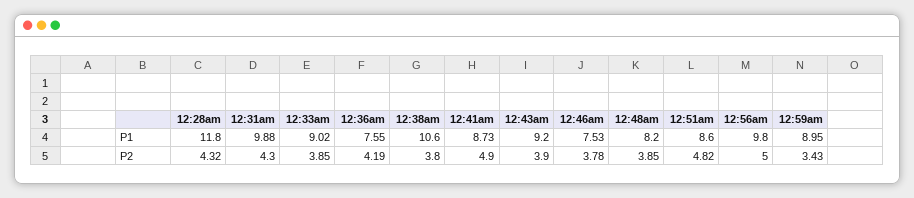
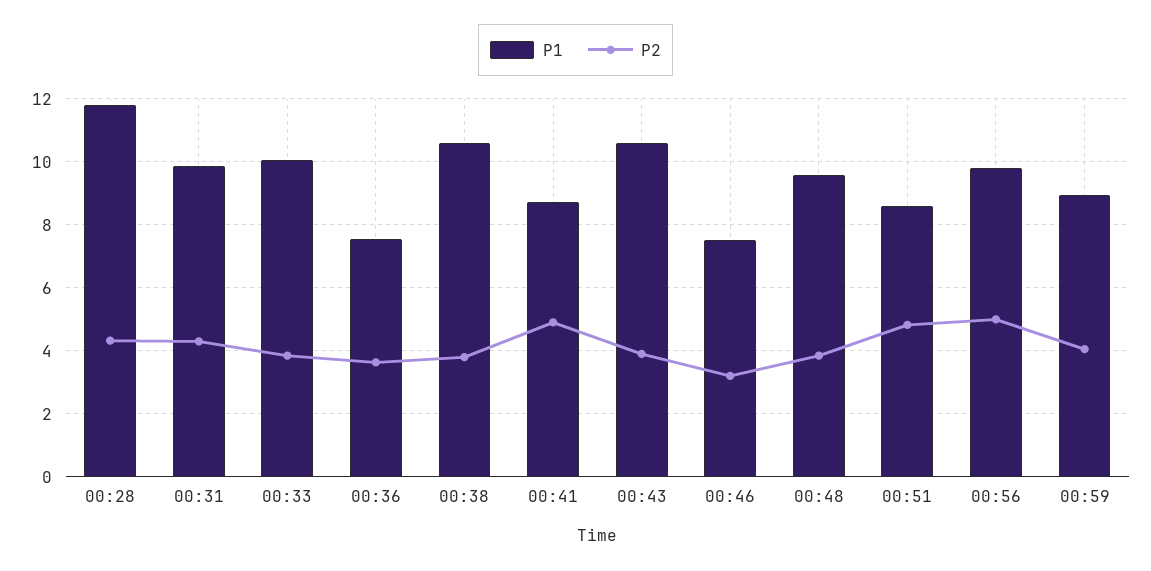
P1, 12:33am: 9.02 -> 10
P1, 12:43am: 9.2 -> 10.6
P1, 12:48am: 8.2 -> 9.6
P2, 12:36am: 4.19 -> 3.6
P2, 12:46am: 3.78 -> 3.2
P2, 12:59am: 3.43 -> 4

